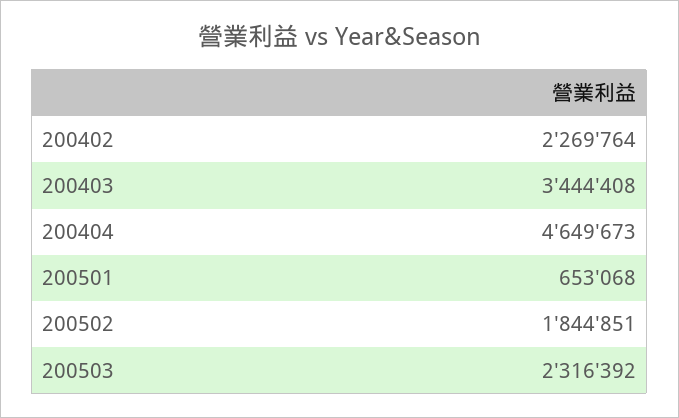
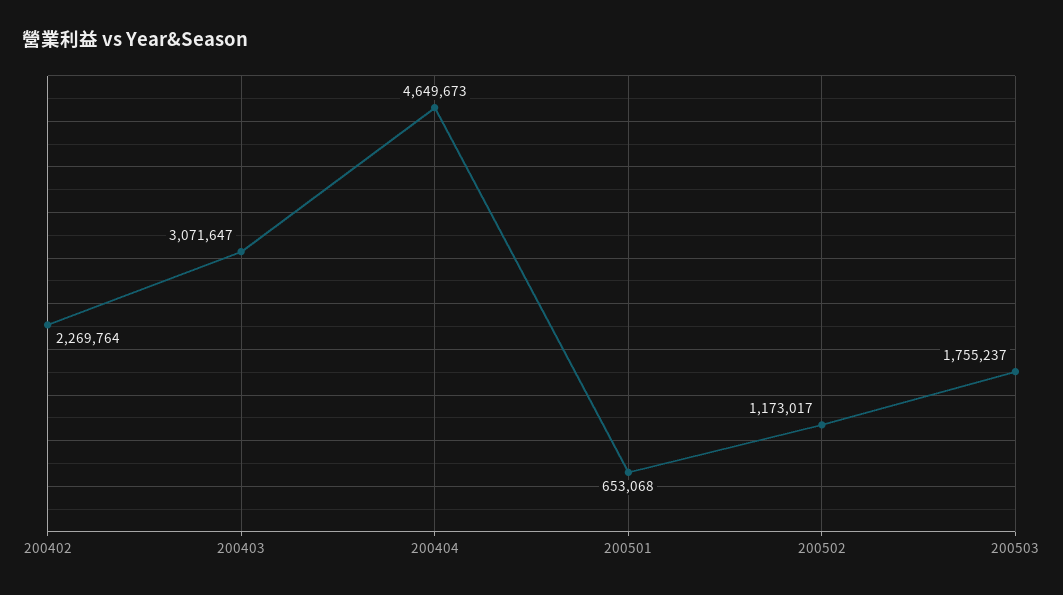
200403: 3444408 -> 3071647
200502: 1844851 -> 1173017
200503: 2316392 -> 1755237

